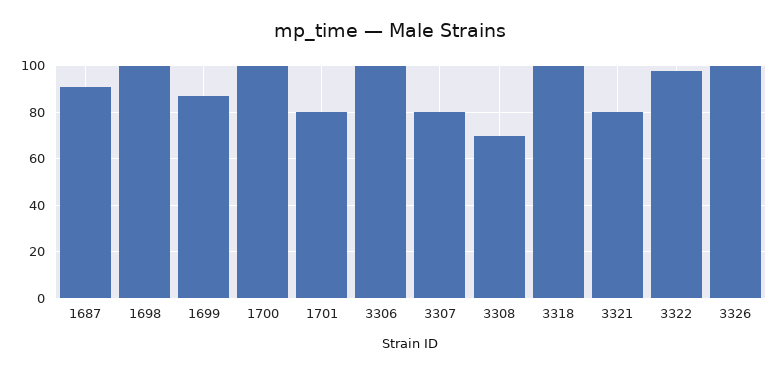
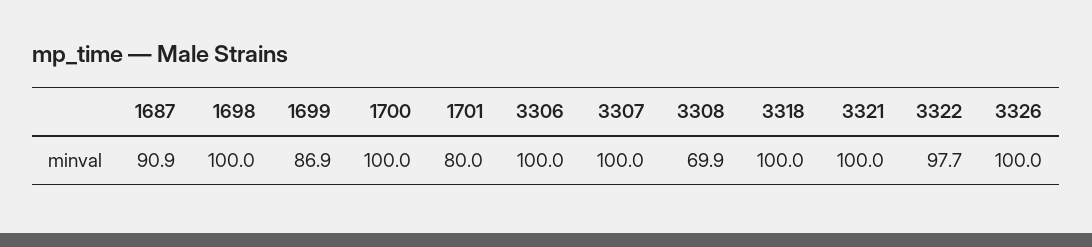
3307: 80 -> 100
3321: 80 -> 100

